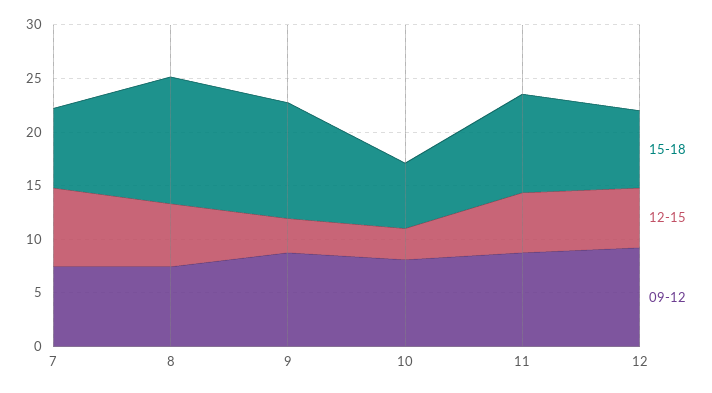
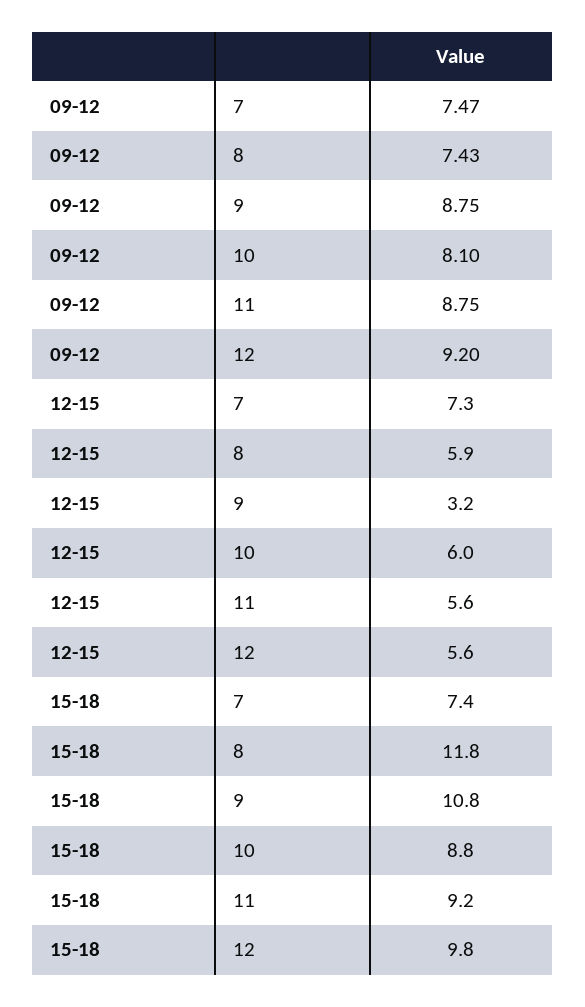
15-18, 10: 6 -> 8.8
12-15, 10: 3 -> 6
15-18, 12: 7 -> 9.8

